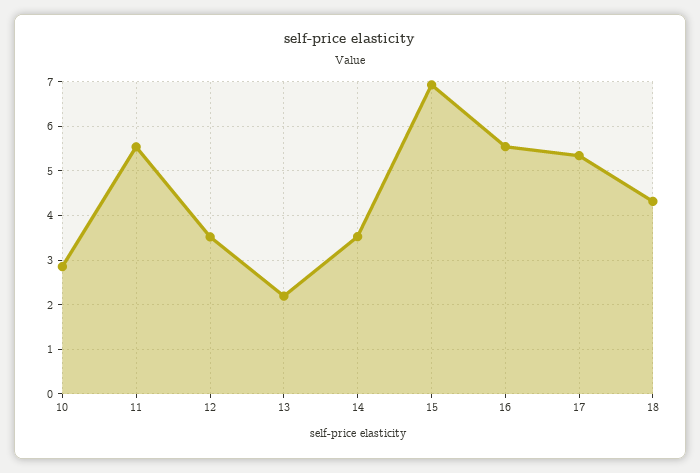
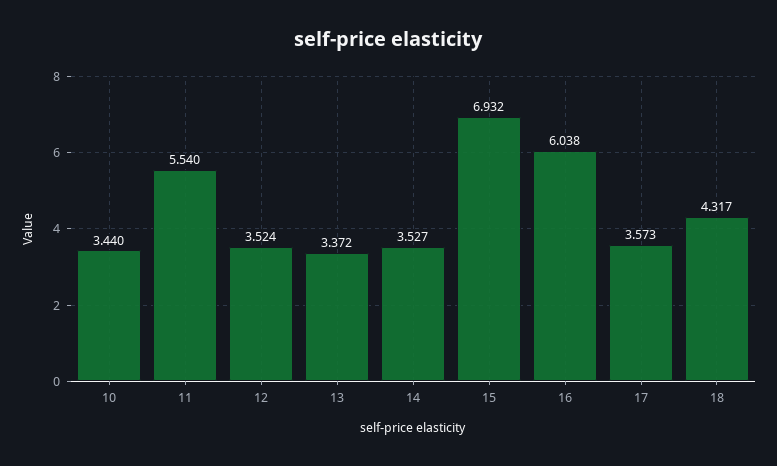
10: 2.8 -> 3.44
13: 2.2 -> 3.372
16: 5.6 -> 6.038
17: 5.4 -> 3.573

